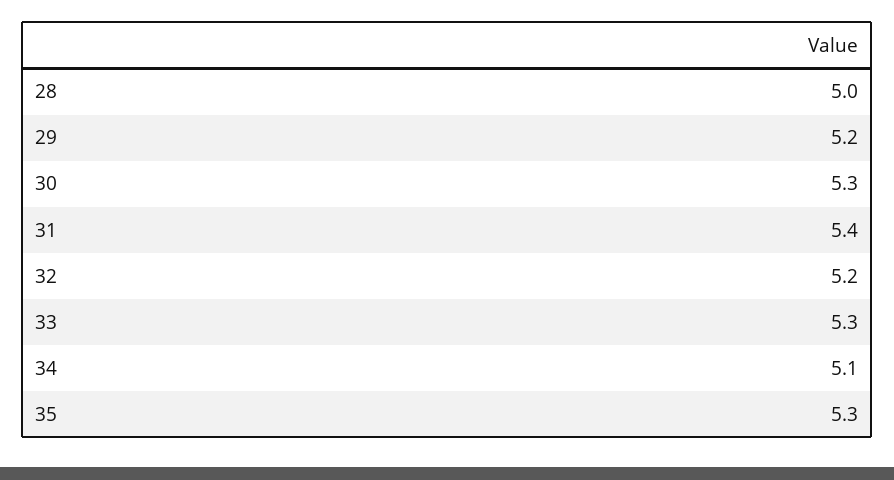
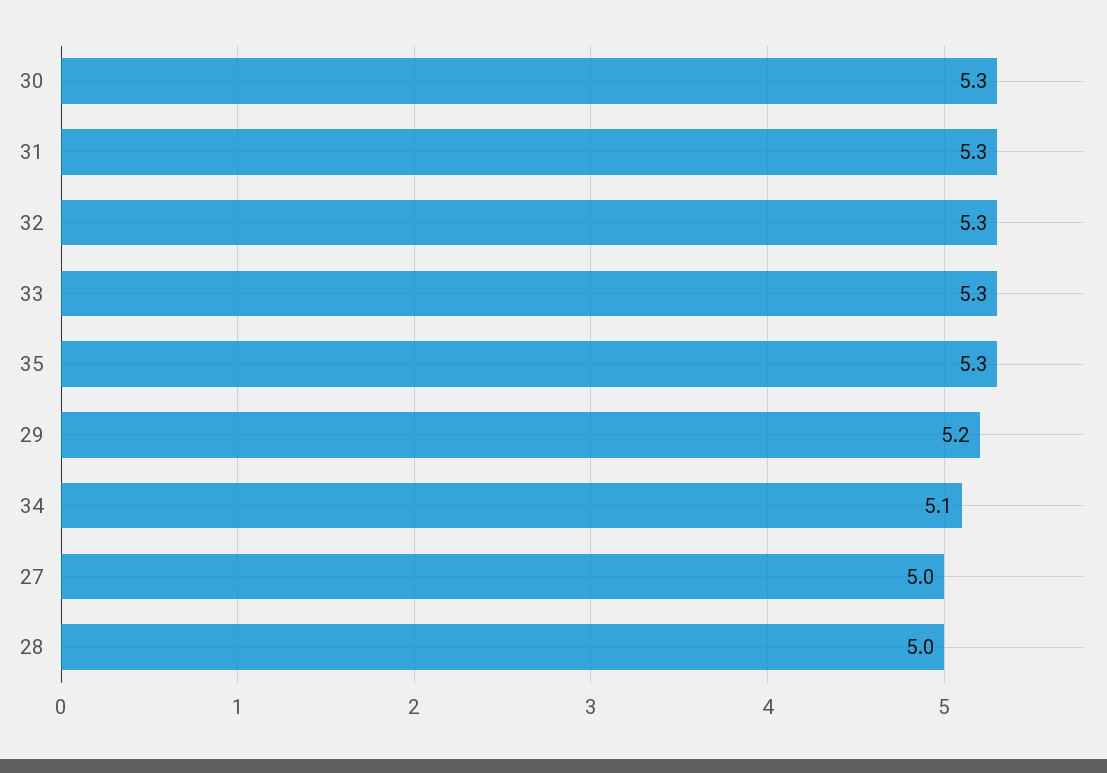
31: 5.4 -> 5.3
32: 5.2 -> 5.3
27: none -> 5

